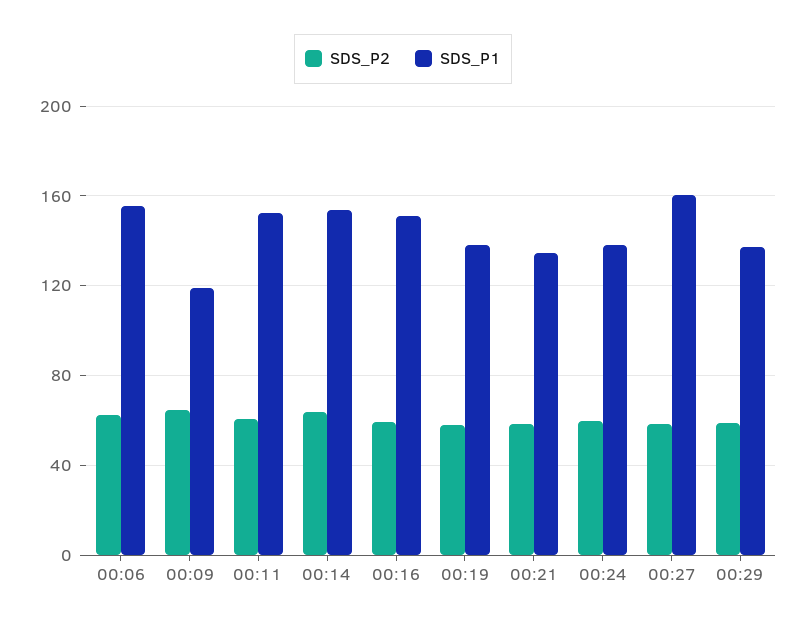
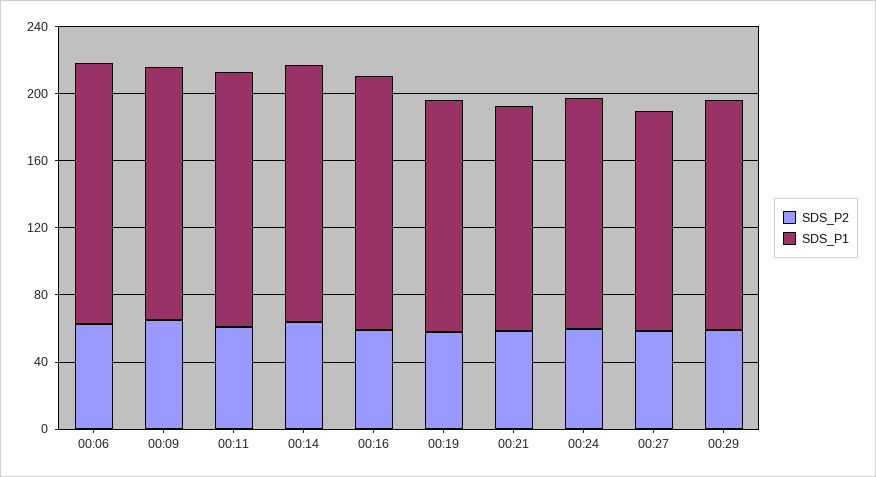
SDS_P1, 00:09: 120 -> 150
SDS_P1, 00:27: 160 -> 130

